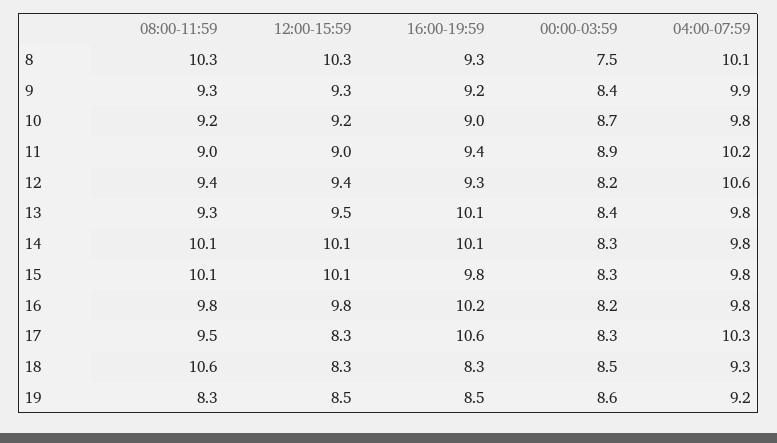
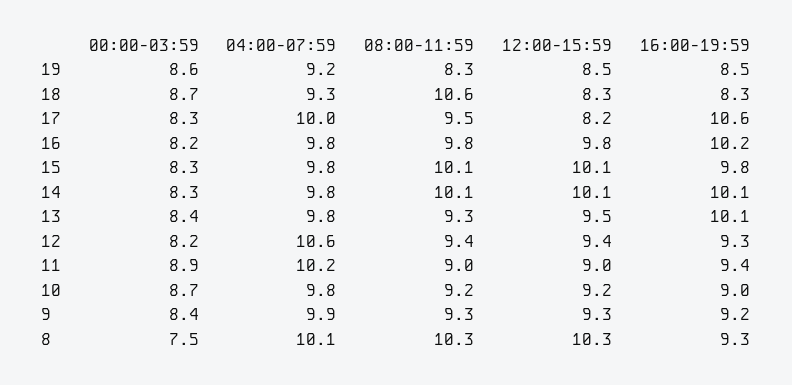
12:00-15:59, 17: 8.3 -> 8.2
04:00-07:59, 17: 10.3 -> 10
00:00-03:59, 18: 8.5 -> 8.7

